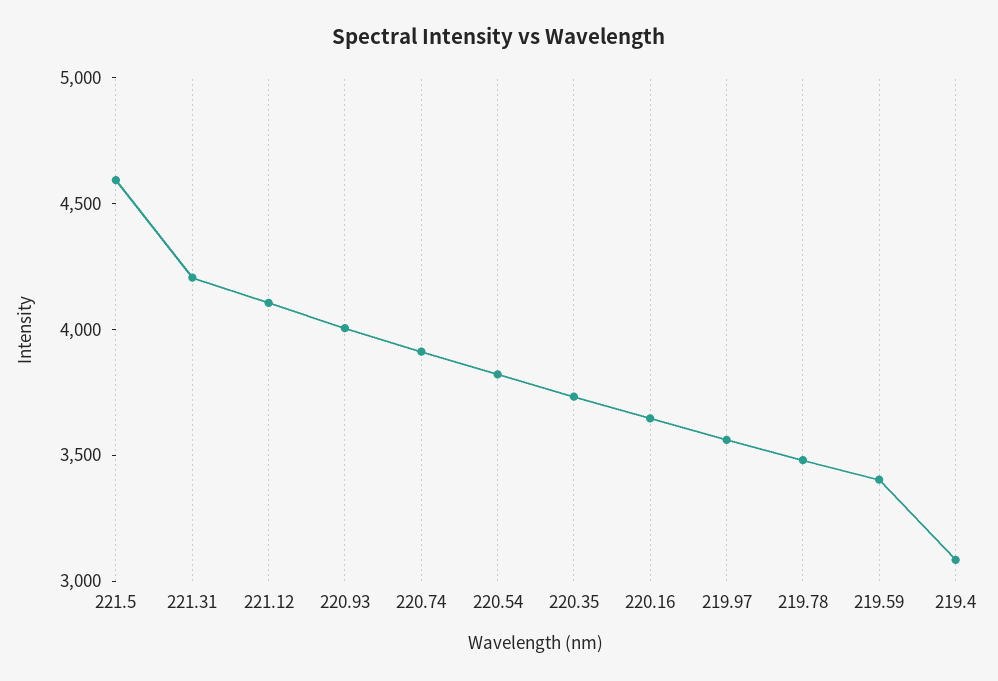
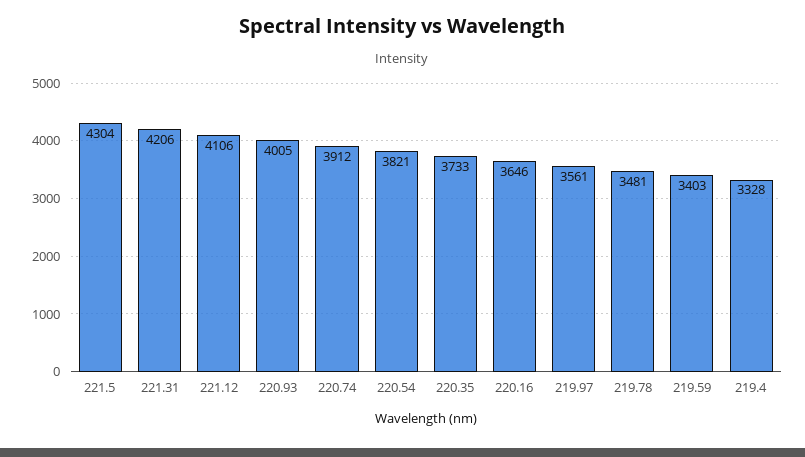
221.5: 4600 -> 4304
219.4: 3100 -> 3328

